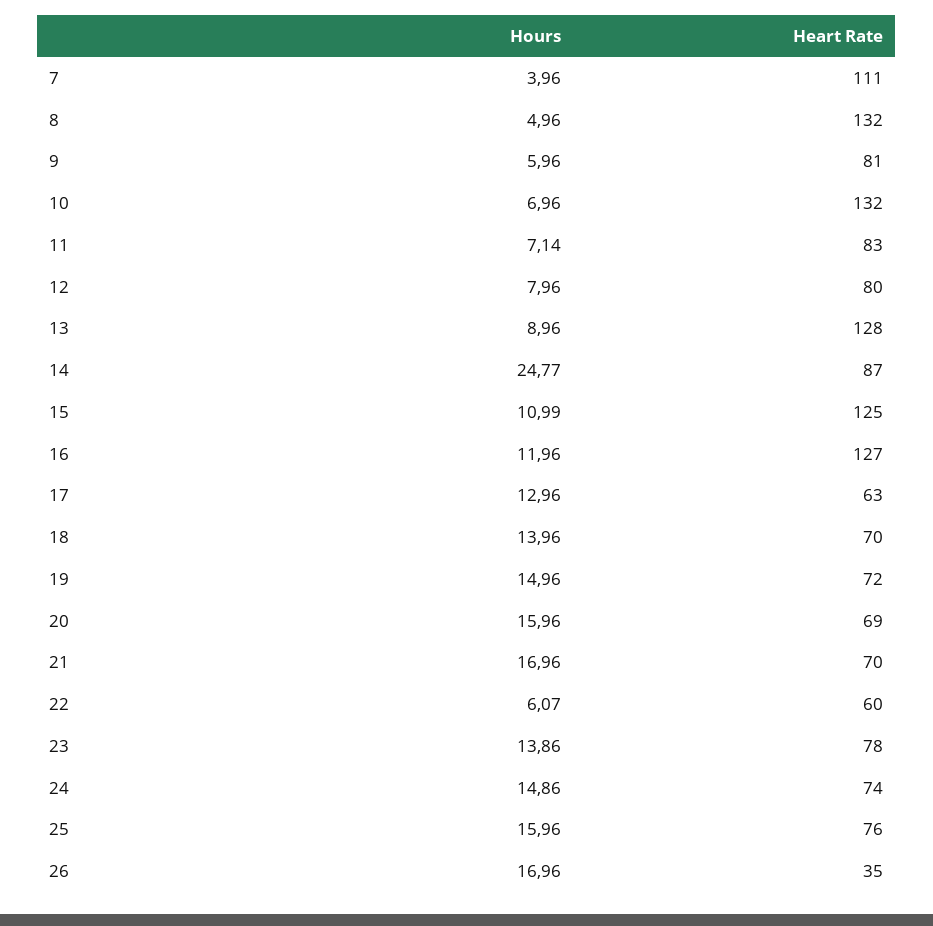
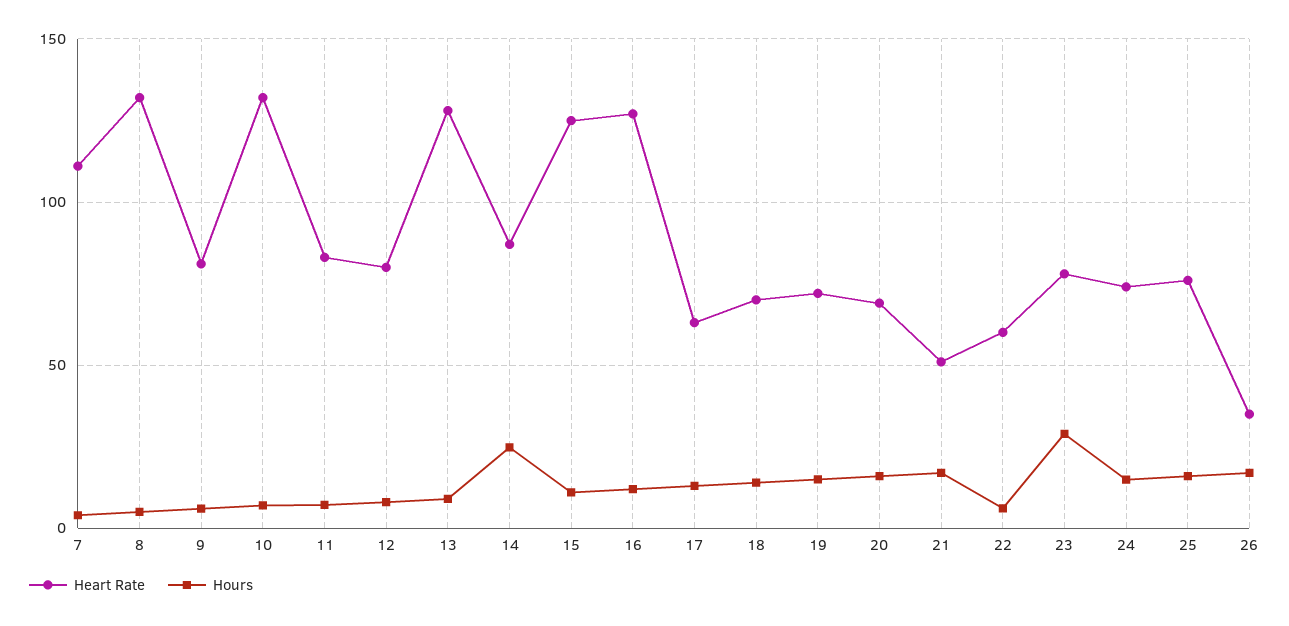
Heart Rate, 21: 70 -> 50
Hours, 23: 13.86 -> 30

